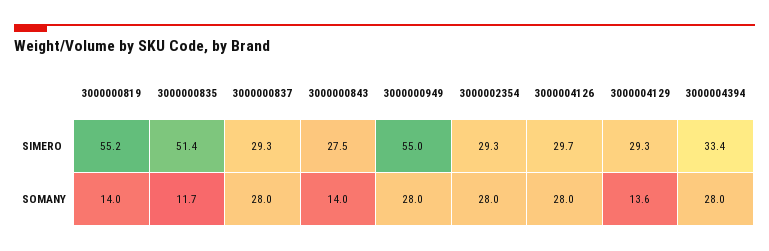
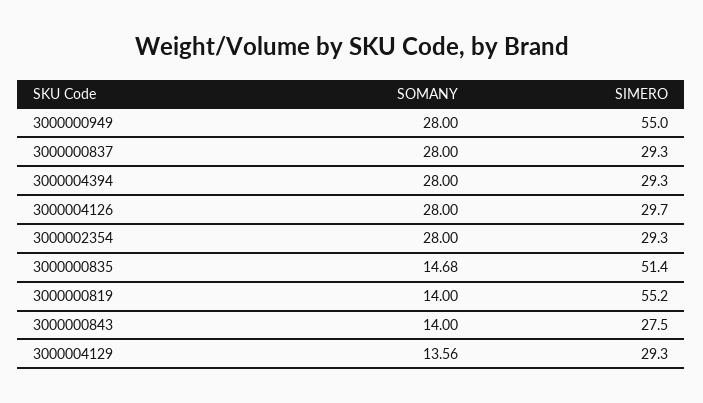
3000004394, SIMERO: 33.4 -> 29.3
3000000835, SOMANY: 11.7 -> 14.68

